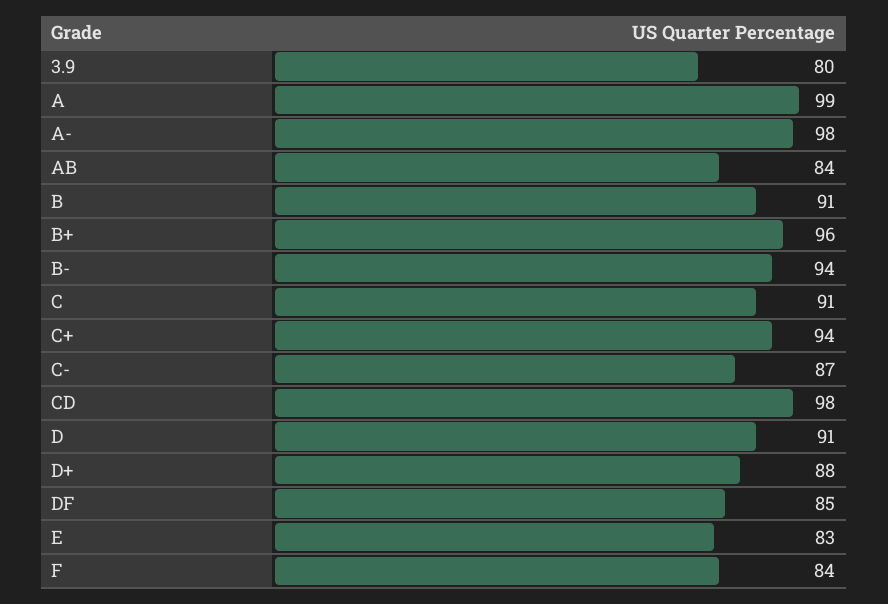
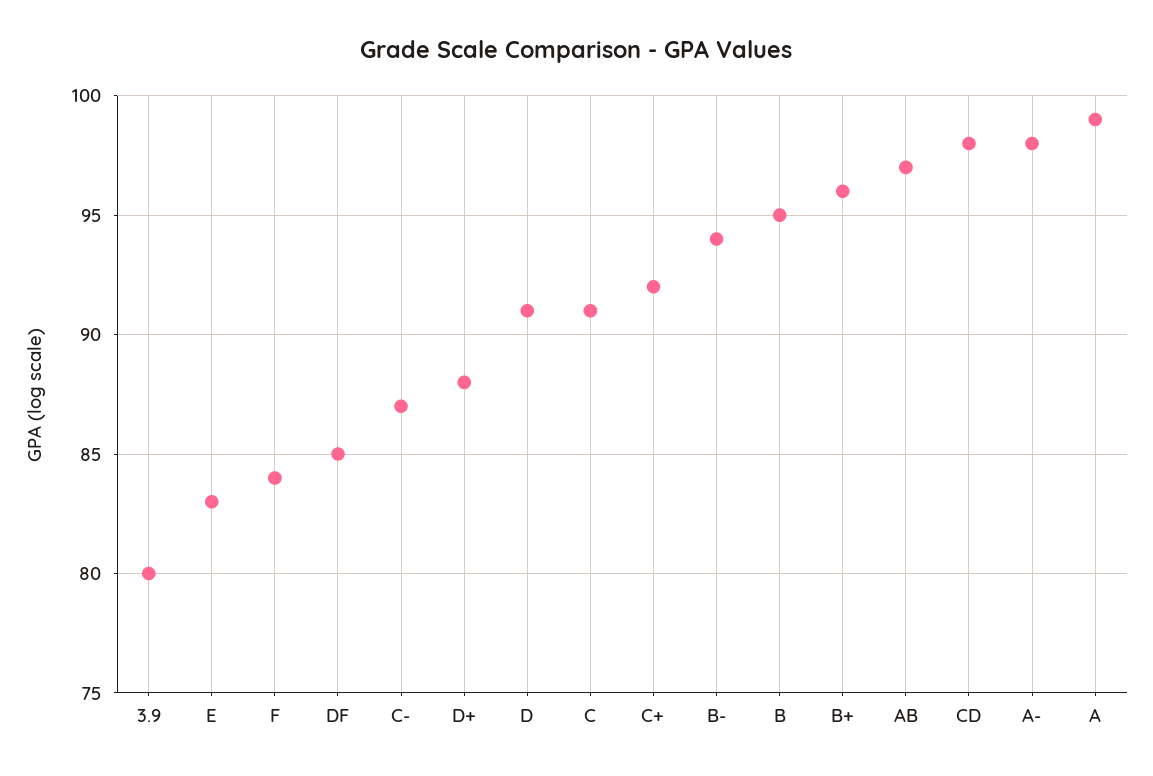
AB: 84 -> 97
B: 91 -> 95
C+: 94 -> 92

